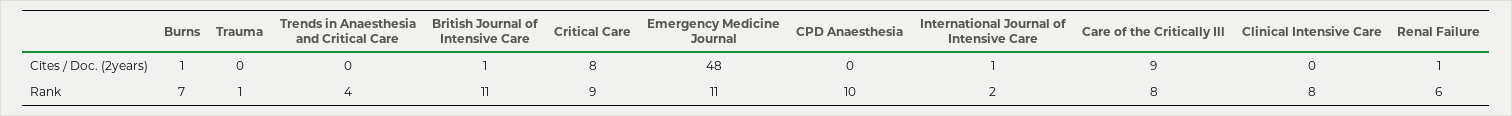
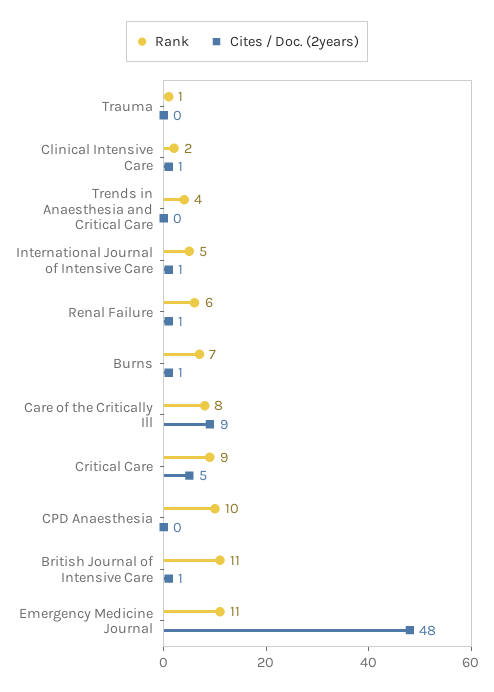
Cites / Doc. (2years), Critical Care: 8 -> 5
Cites / Doc. (2years), Clinical Intensive Care: 0 -> 1
Rank, International Journal of Intensive Care: 2 -> 5
Rank, Clinical Intensive Care: 8 -> 2

